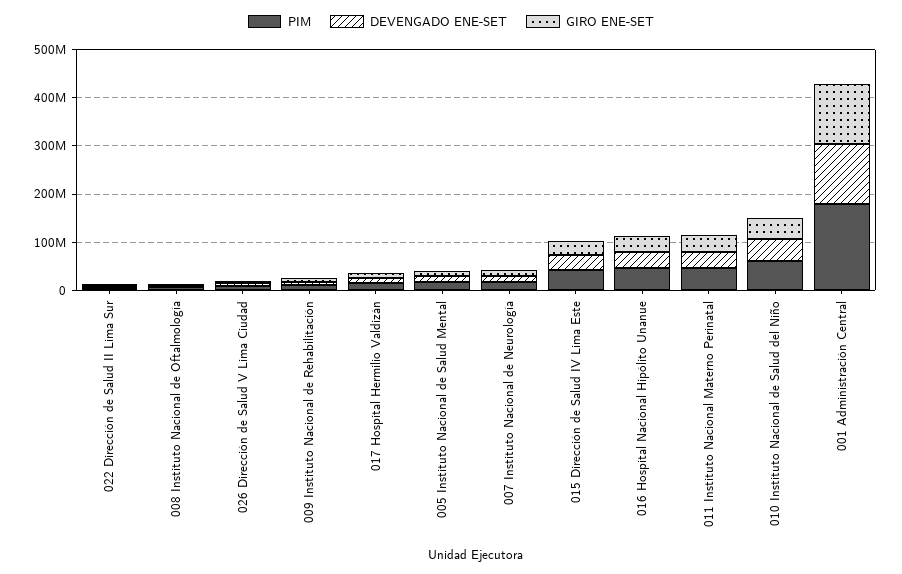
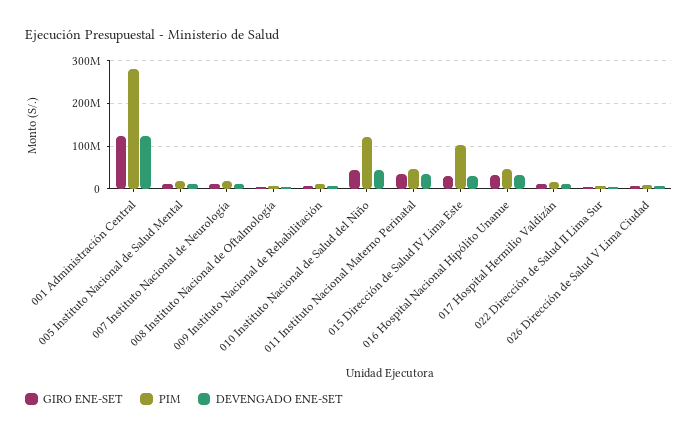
PIM, 015 Dirección de Salud IV Lima Este: 40000000 -> 100000000
PIM, 010 Instituto Nacional de Salud del Niño: 60000000 -> 120000000
PIM, 001 Administración Central: 180000000 -> 280000000

